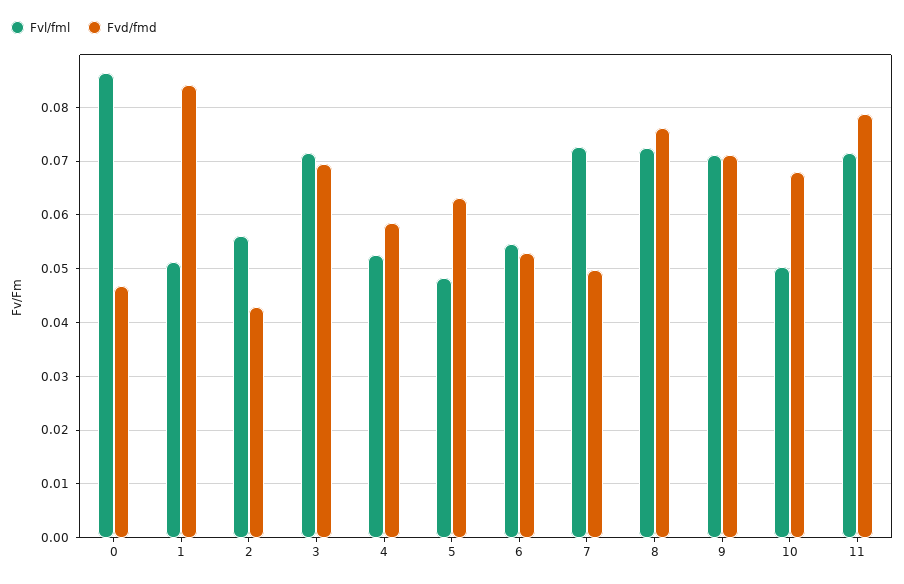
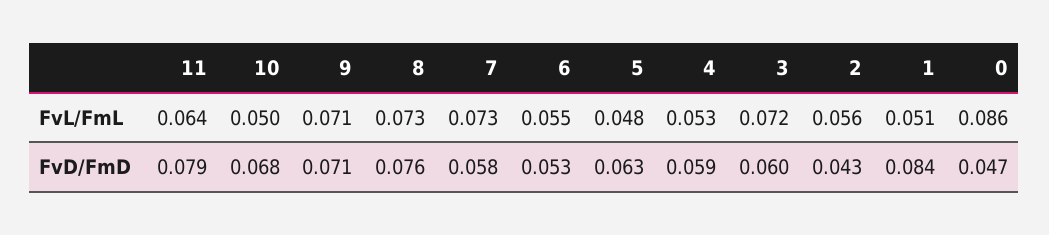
Fvd/fmd, 3: 0.07 -> 0.06
Fvd/fmd, 7: 0.05 -> 0.058
Fvl/fml, 11: 0.072 -> 0.064

